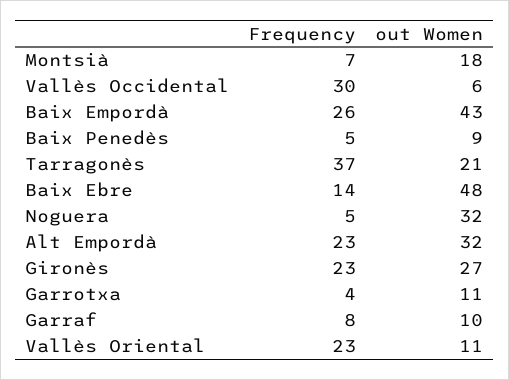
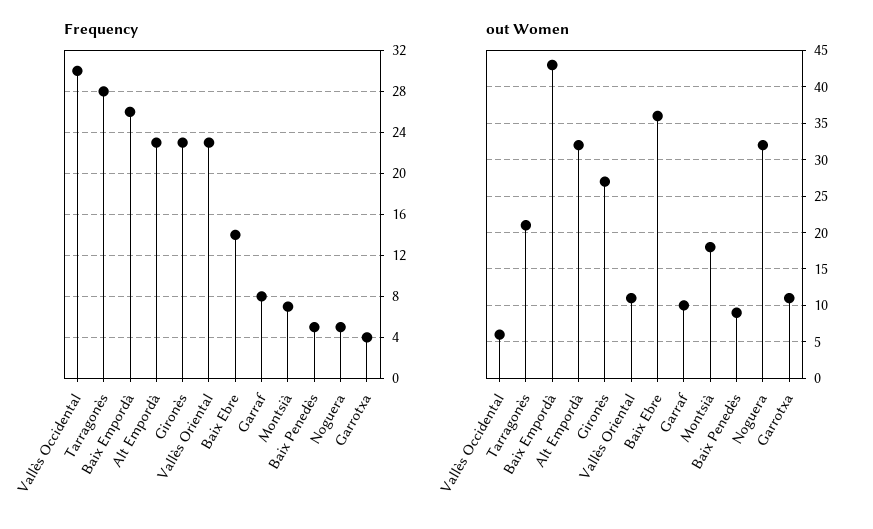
Frequency, Tarragonès: 37 -> 28
out Women, Baix Ebre: 48 -> 36

